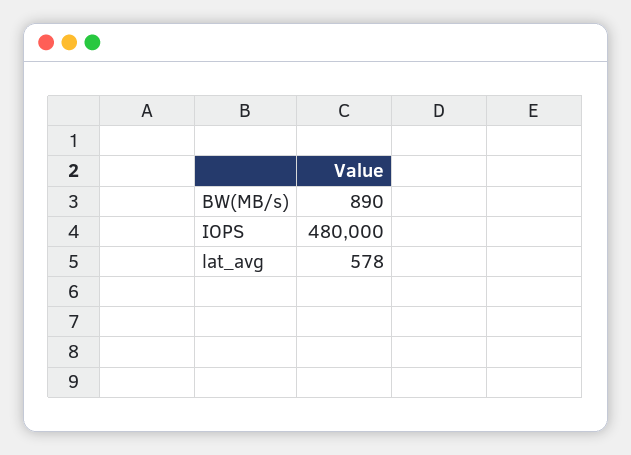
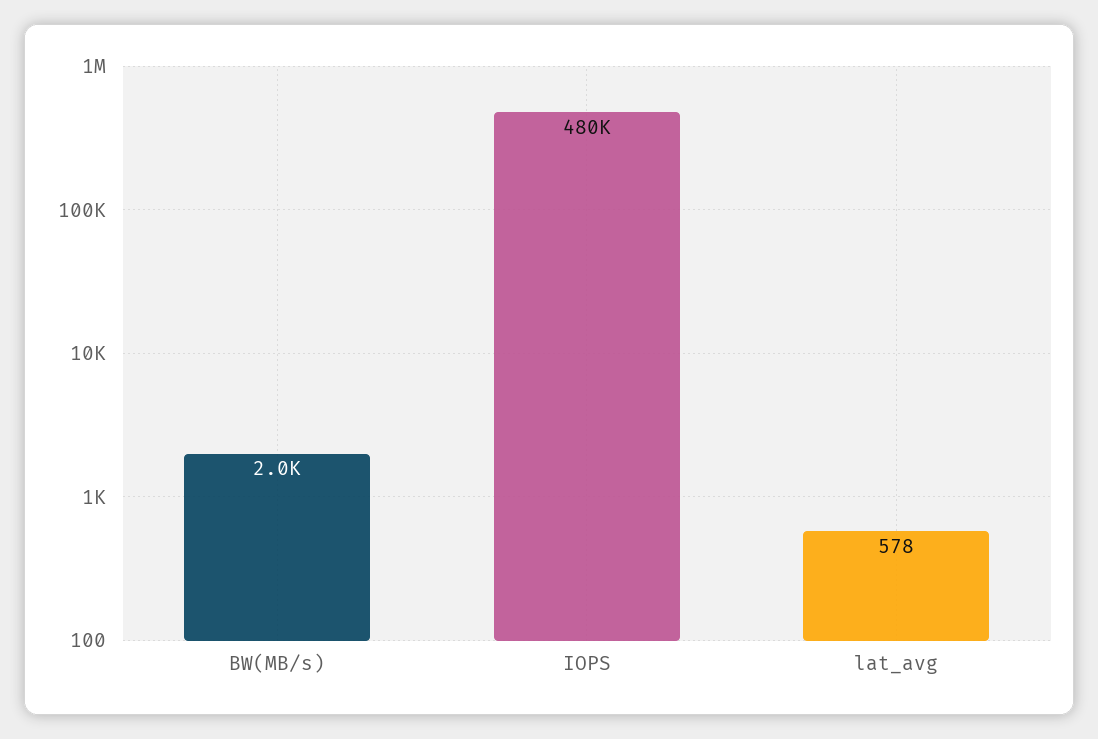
BW(MB/s): 890 -> 2000

